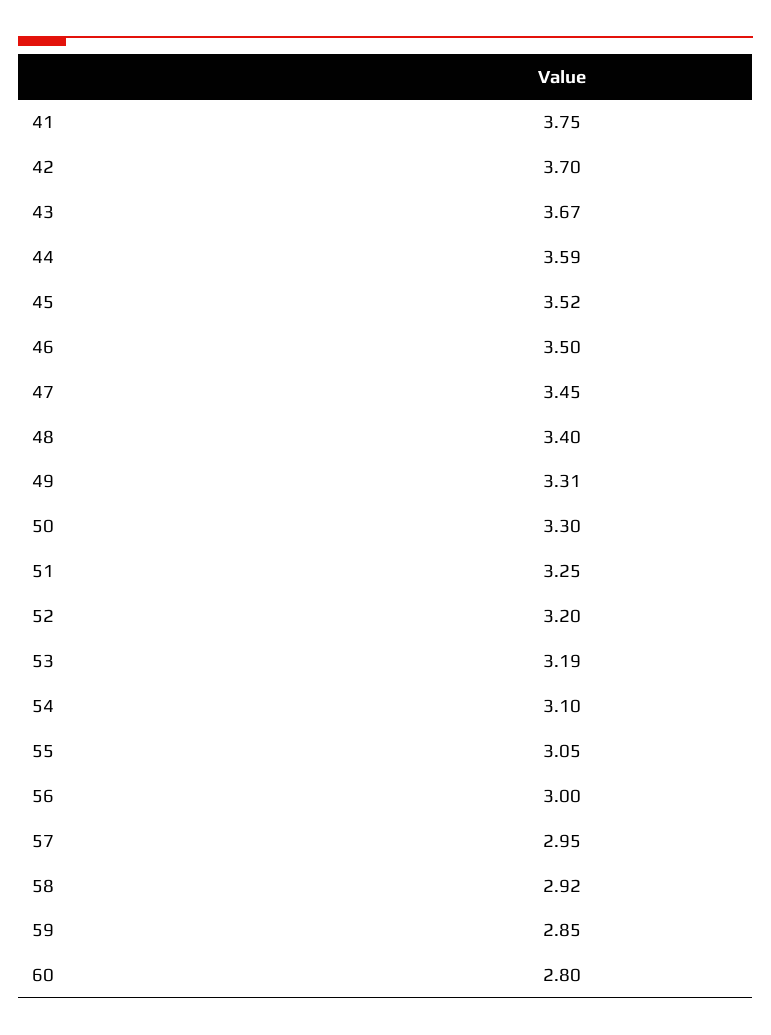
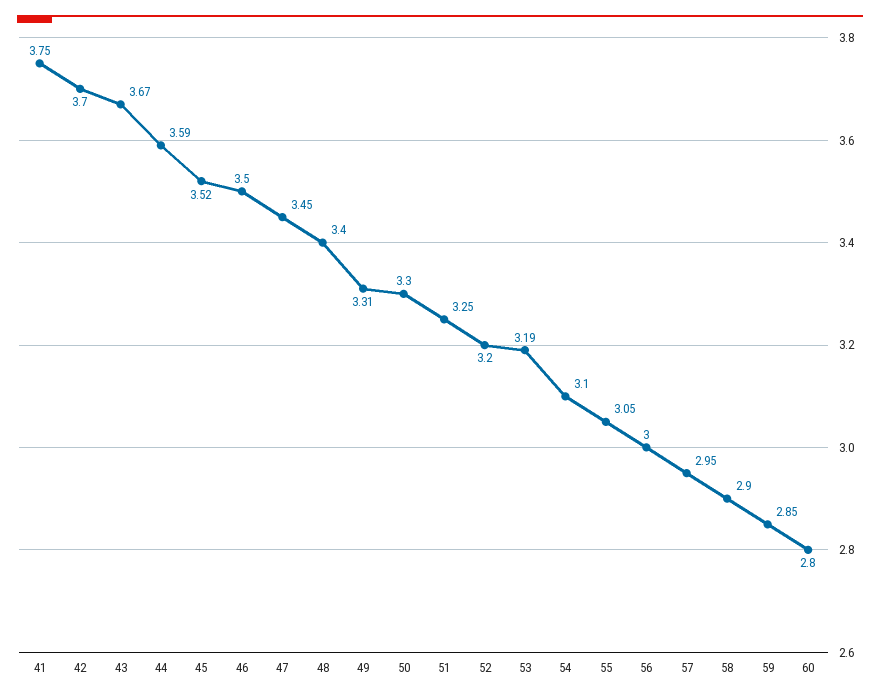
58: 2.92 -> 2.9

